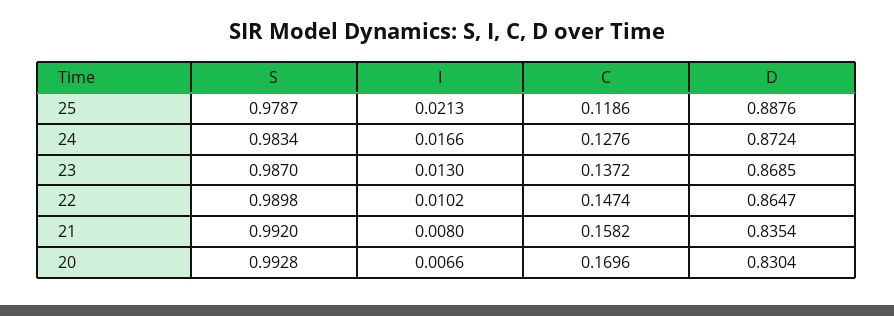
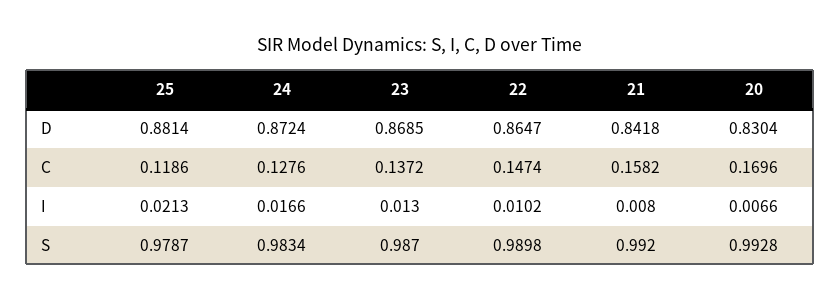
D, 25: 0.8876 -> 0.8814
D, 21: 0.8354 -> 0.8418

